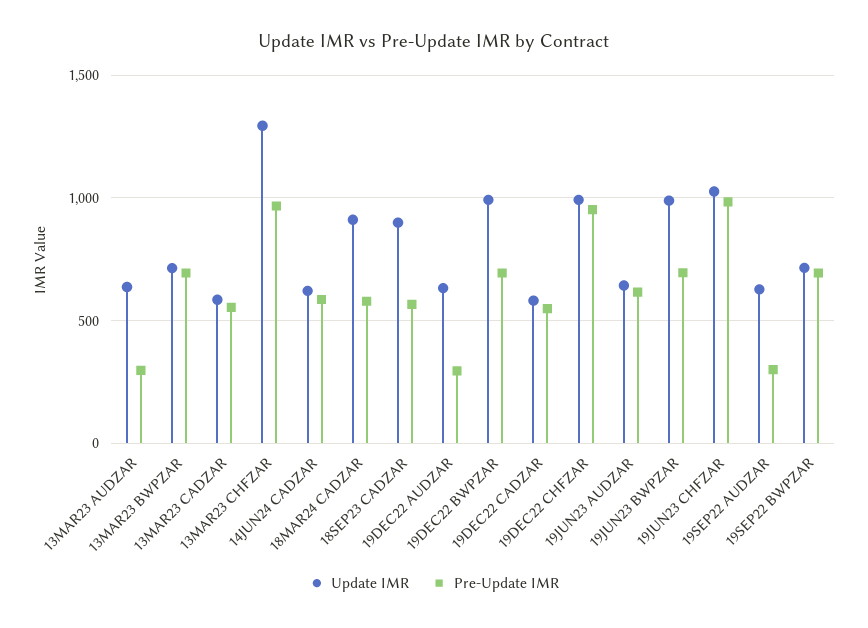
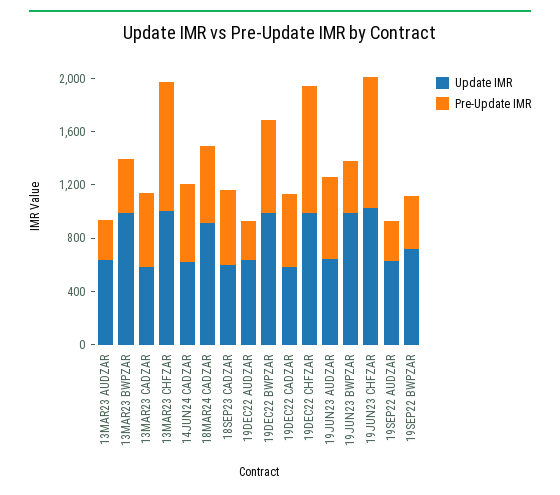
Update IMR, 13MAR23 BWPZAR: 700 -> 1000
Pre-Update IMR, 13MAR23 BWPZAR: 700 -> 400
Update IMR, 13MAR23 CHFZAR: 1300 -> 1000
Update IMR, 18SEP23 CADZAR: 900 -> 600
Pre-Update IMR, 19JUN23 BWPZAR: 700 -> 400
Pre-Update IMR, 19SEP22 BWPZAR: 700 -> 400

